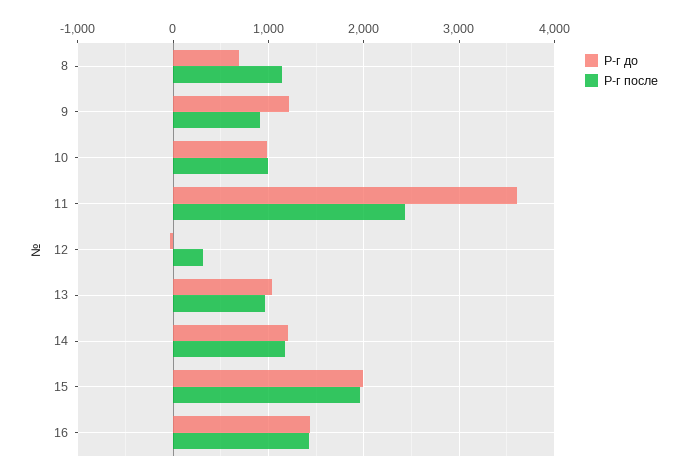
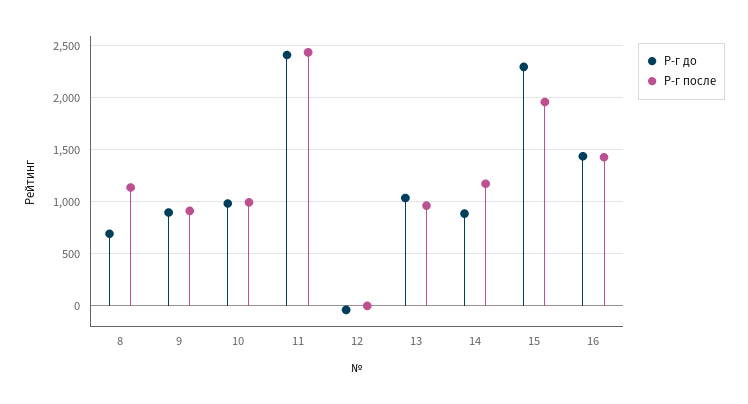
Р-г до, 9: 1200 -> 900
Р-г до, 11: 3600 -> 2400
Р-г после, 12: 300 -> 0
Р-г до, 14: 1200 -> 900
Р-г до, 15: 2000 -> 2300

